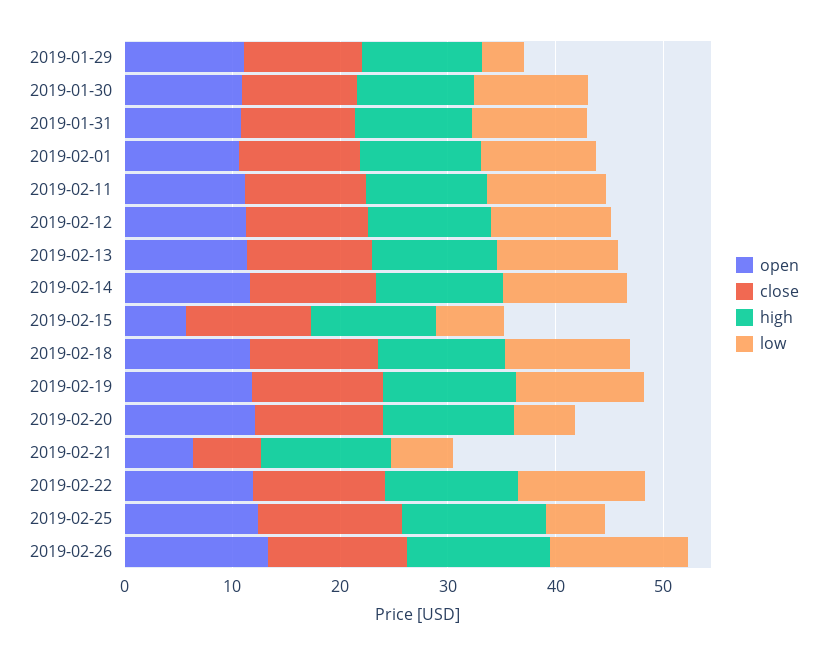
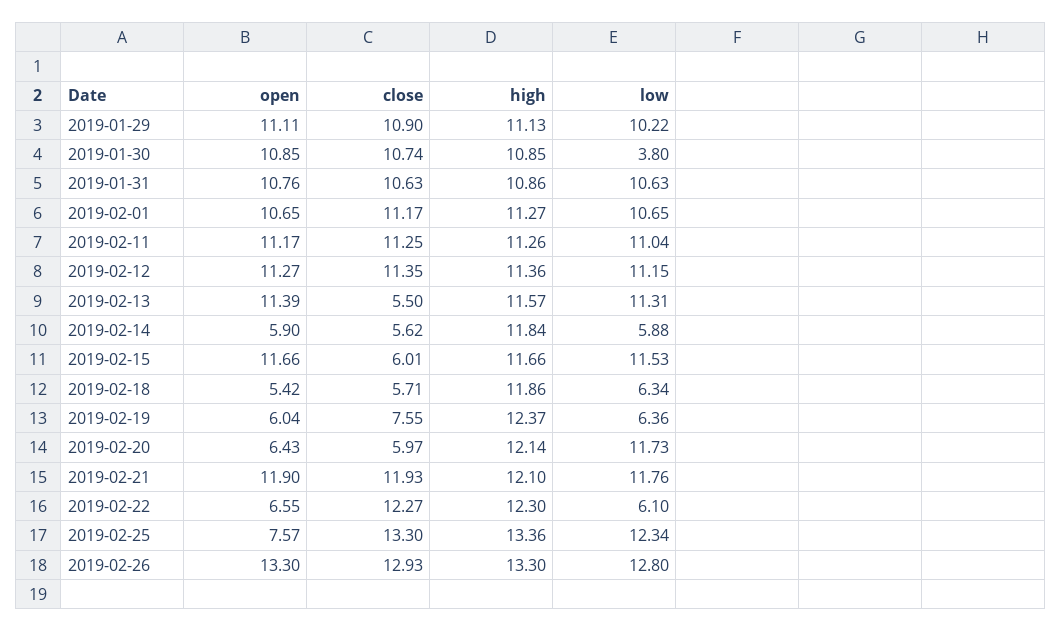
low, 2019-01-29: 4 -> 10.22
low, 2019-01-30: 10 -> 3.8
close, 2019-02-13: 12 -> 5.5
open, 2019-02-14: 12 -> 5.9
close, 2019-02-14: 12 -> 5.62
low, 2019-02-14: 12 -> 5.88
open, 2019-02-15: 6 -> 11.66
close, 2019-02-15: 12 -> 6.01
low, 2019-02-15: 6 -> 11.53
open, 2019-02-18: 12 -> 5.42
close, 2019-02-18: 12 -> 5.71
low, 2019-02-18: 12 -> 6.34
open, 2019-02-19: 12 -> 6.04
close, 2019-02-19: 12 -> 7.55
low, 2019-02-19: 12 -> 6.36
open, 2019-02-20: 12 -> 6.43
close, 2019-02-20: 12 -> 5.97
low, 2019-02-20: 6 -> 11.73
open, 2019-02-21: 6 -> 11.9
close, 2019-02-21: 6 -> 11.93
low, 2019-02-21: 6 -> 11.76
open, 2019-02-22: 12 -> 6.55
low, 2019-02-22: 12 -> 6.1
open, 2019-02-25: 12 -> 7.57
low, 2019-02-25: 6 -> 12.34

